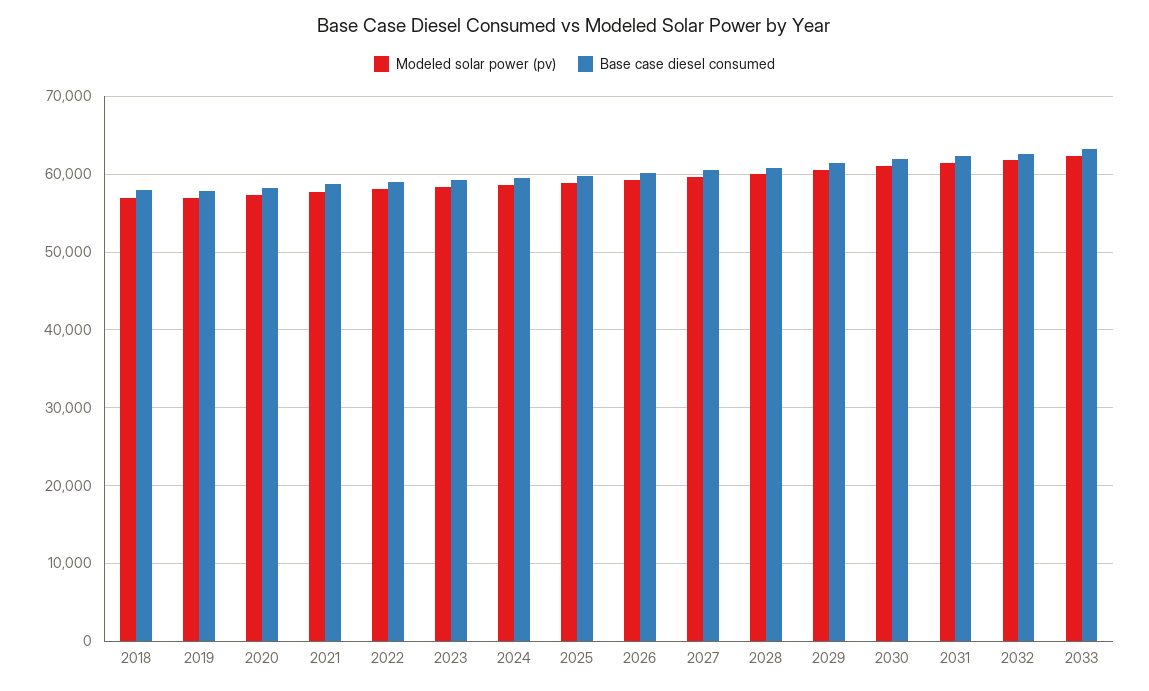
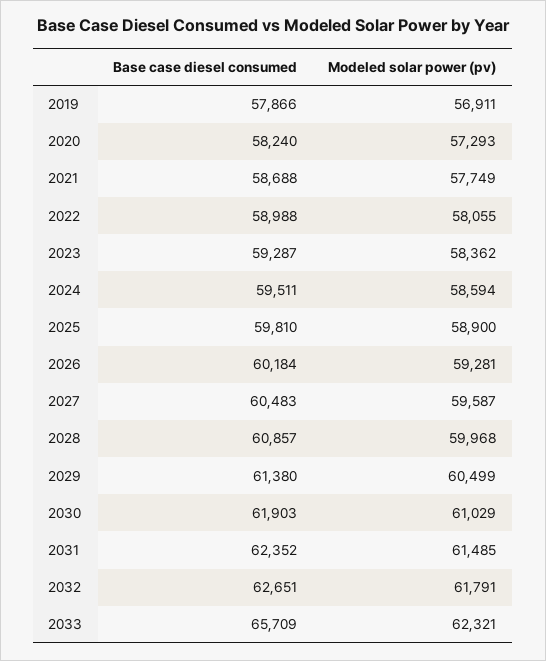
Modeled solar power (pv), 2018: 57000 -> none
Base case diesel consumed, 2018: 58000 -> none
Base case diesel consumed, 2033: 63000 -> 65709

